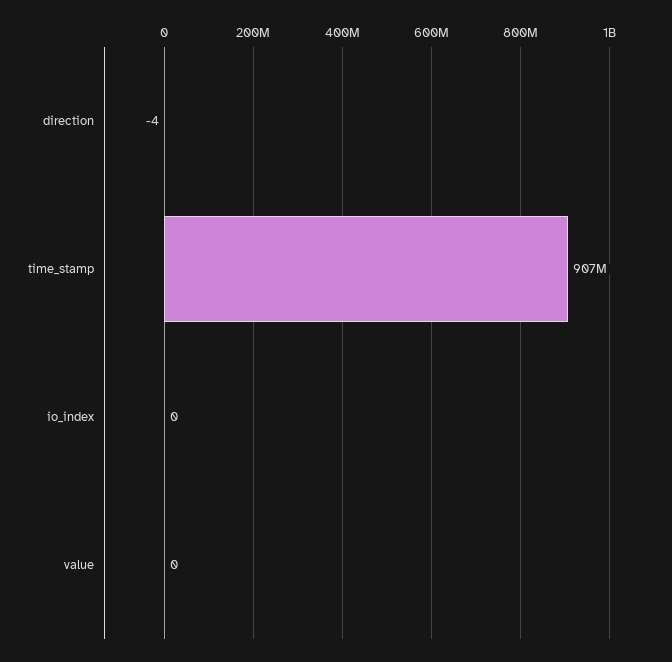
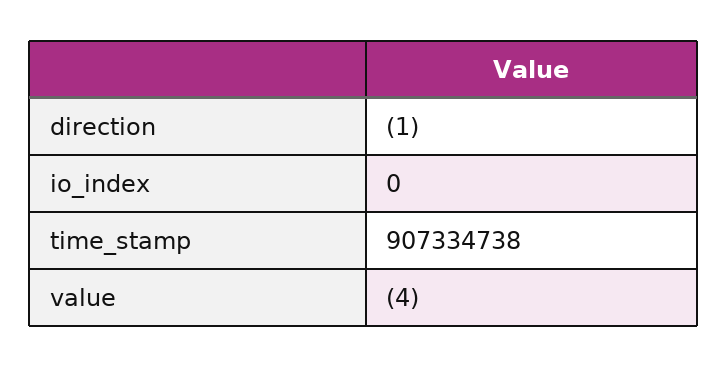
direction: -4 -> -1
value: 0 -> -4

